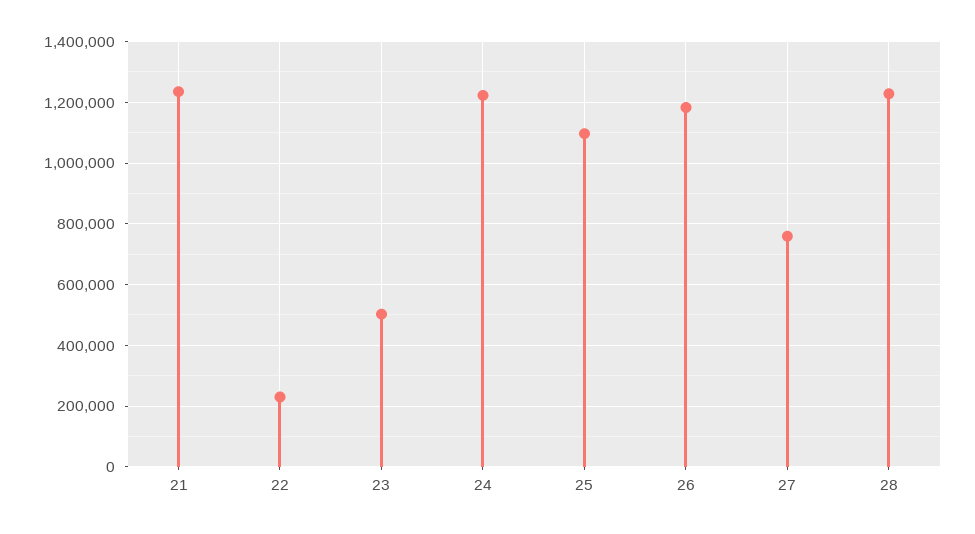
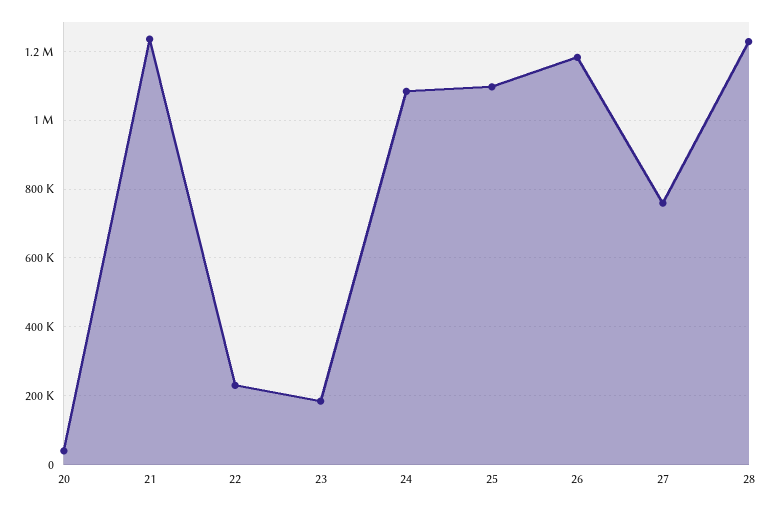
23: 500000 -> 180000
24: 1220000 -> 1080000
20: none -> 40000

